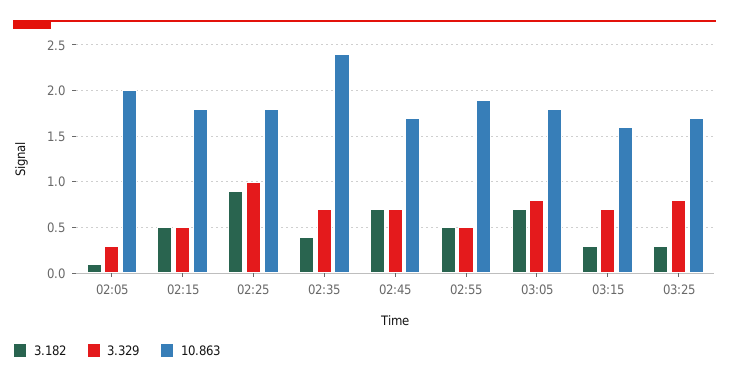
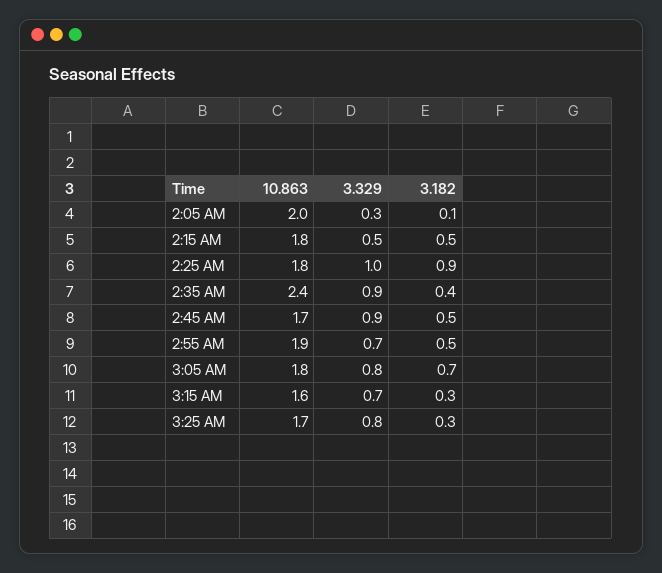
3.329, 02:35: 0.7 -> 0.9
3.182, 02:45: 0.7 -> 0.5
3.329, 02:45: 0.7 -> 0.9
3.329, 02:55: 0.5 -> 0.7

